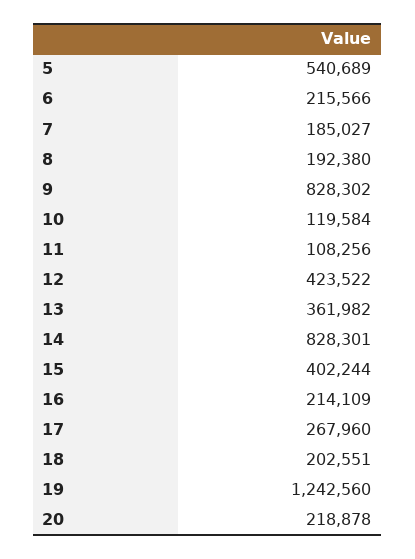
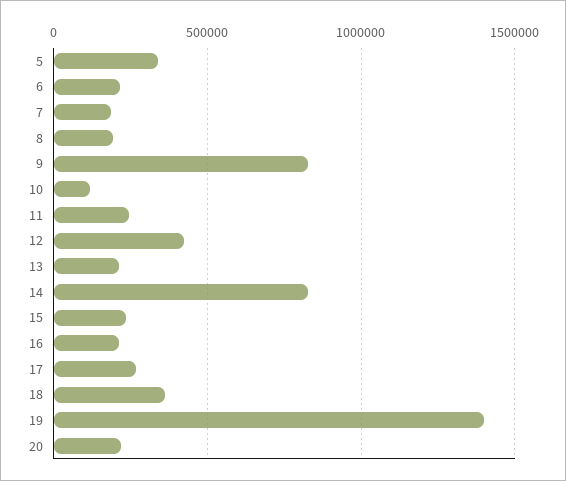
5: 540689 -> 350000
11: 108256 -> 250000
13: 361982 -> 200000
15: 402244 -> 250000
18: 202551 -> 350000
19: 1242560 -> 1400000

